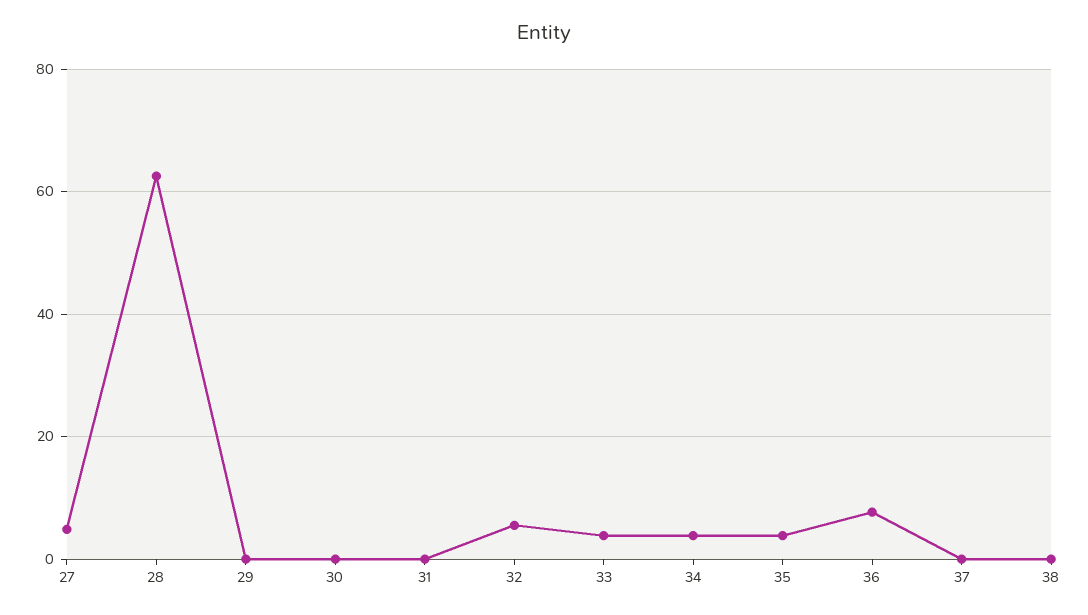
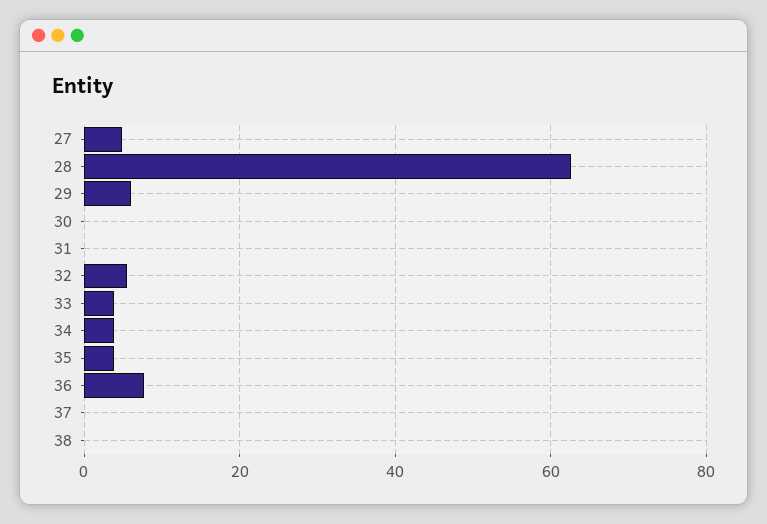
29: 0 -> 6

